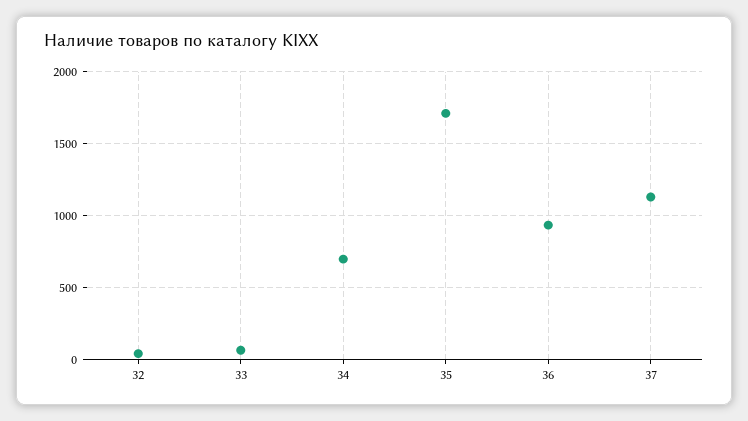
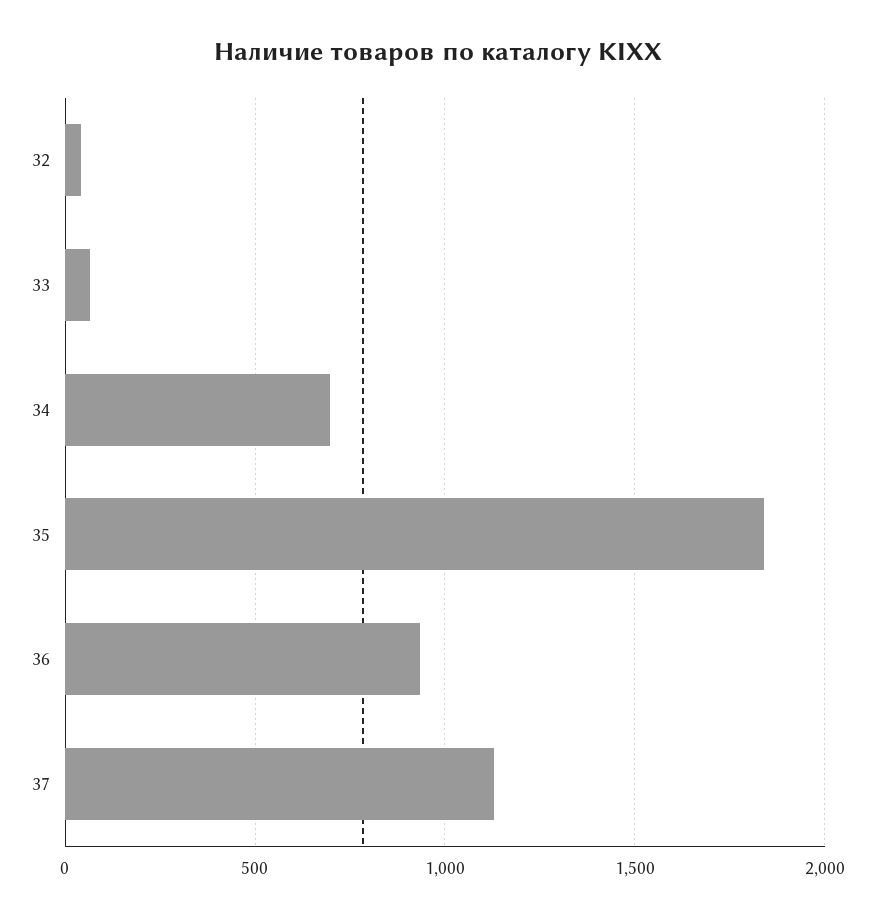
35: 1700 -> 1850

